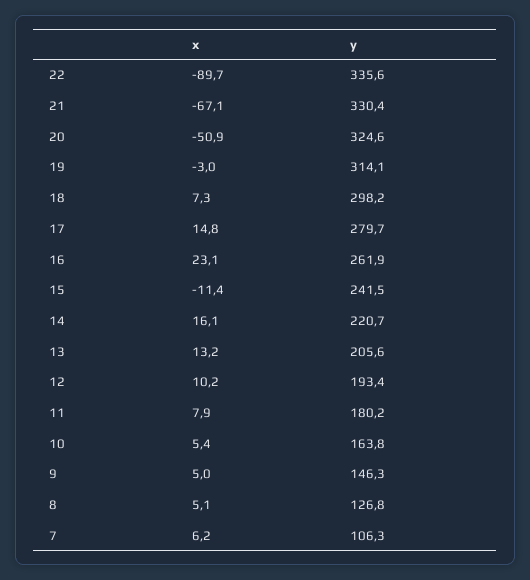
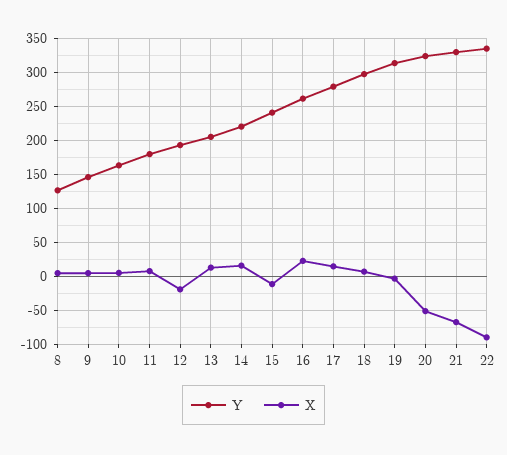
x, 12: 10.2 -> -20
x, 7: 6.2 -> none
y, 7: 106.3 -> none

